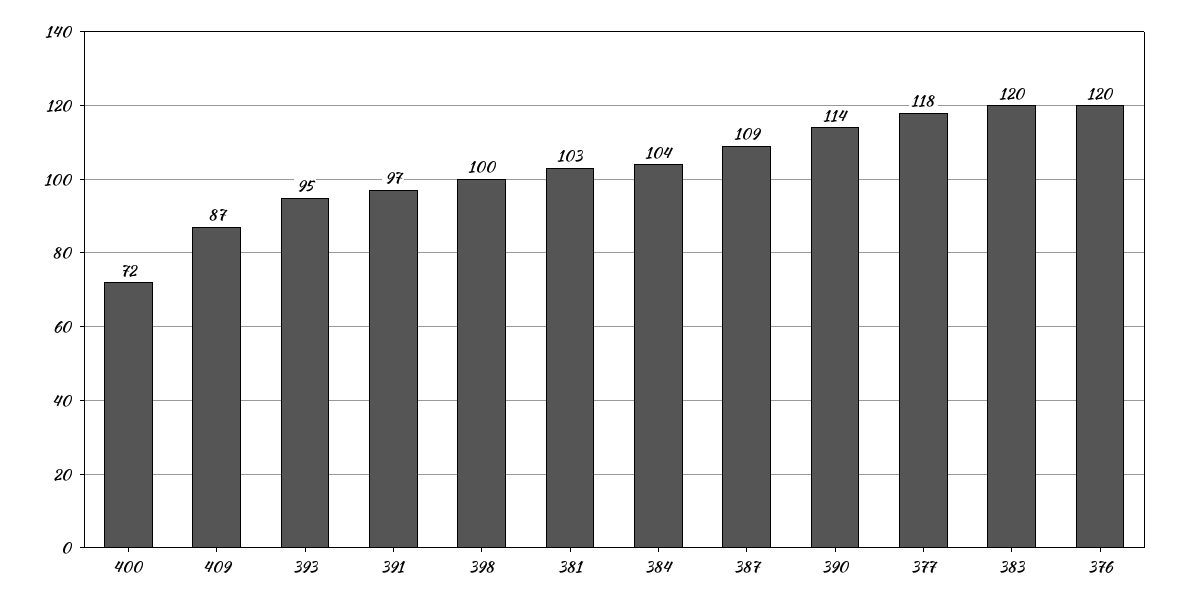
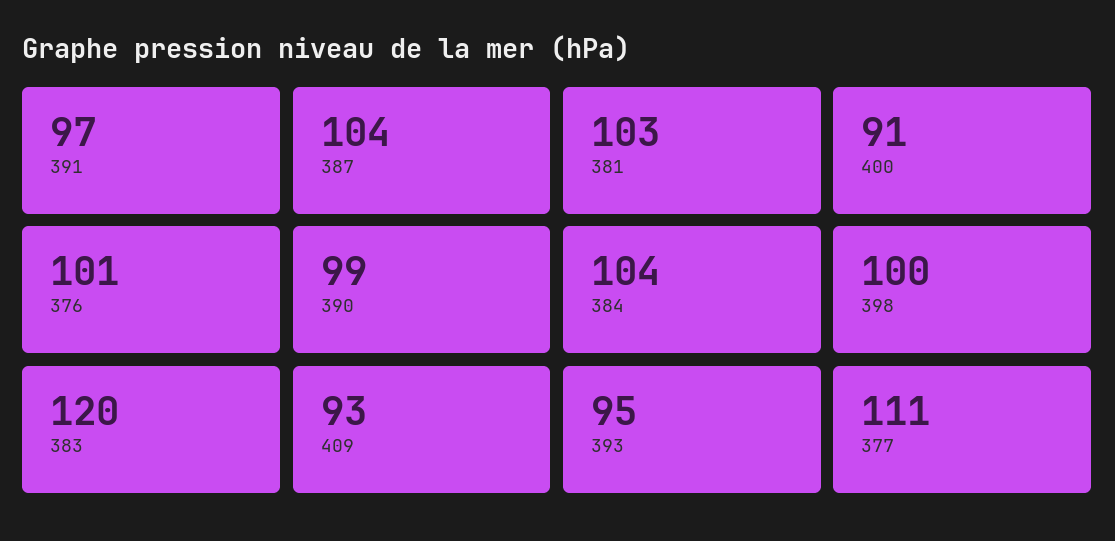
400: 72 -> 91
409: 87 -> 93
387: 109 -> 104
390: 114 -> 99
377: 118 -> 111
376: 120 -> 101

